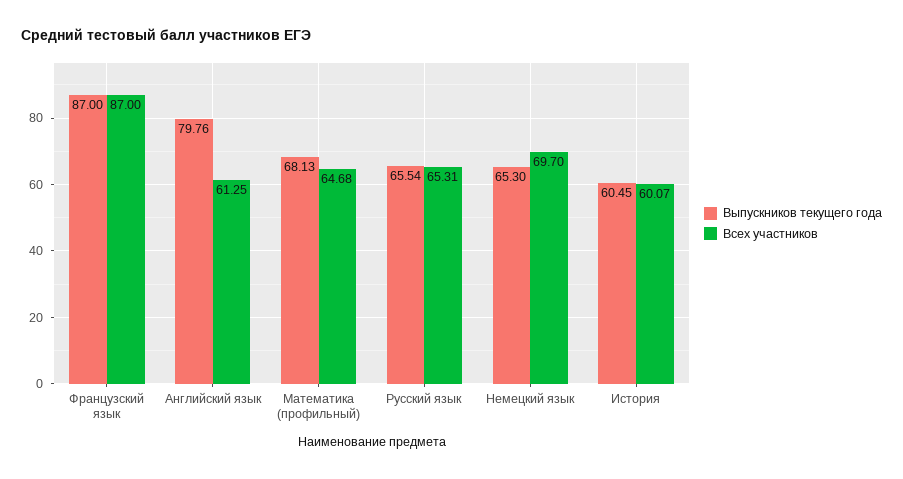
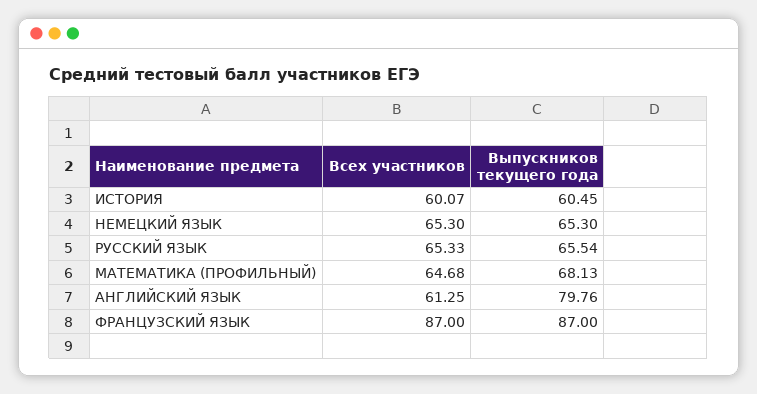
Всех участников, Русский язык: 65.31 -> 65.33
Всех участников, Немецкий язык: 69.7 -> 65.3

